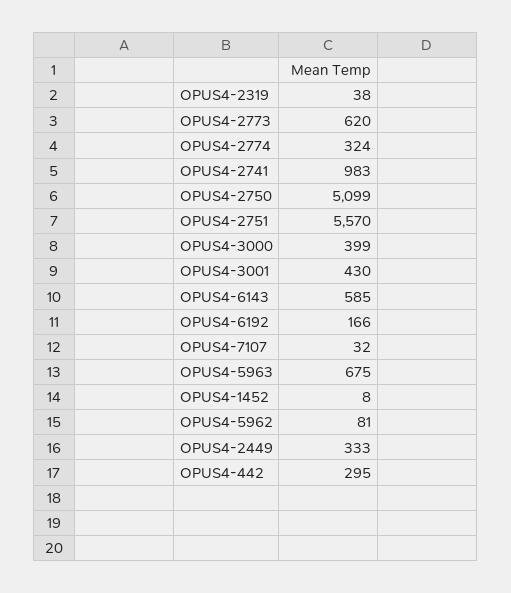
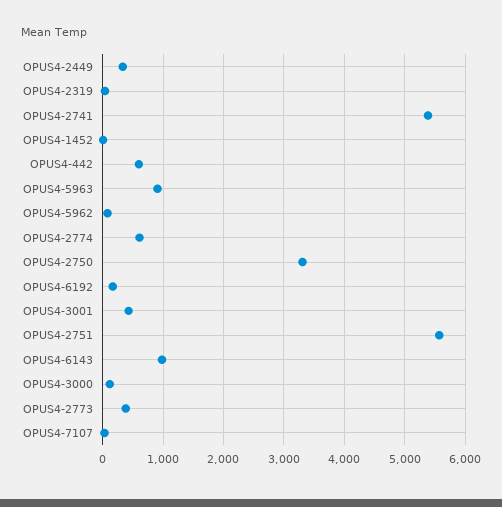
OPUS4-2773: 620 -> 400
OPUS4-2774: 324 -> 600
OPUS4-2741: 983 -> 5400
OPUS4-2750: 5099 -> 3300
OPUS4-3000: 399 -> 100
OPUS4-6143: 585 -> 1000
OPUS4-5963: 675 -> 900
OPUS4-442: 295 -> 600

